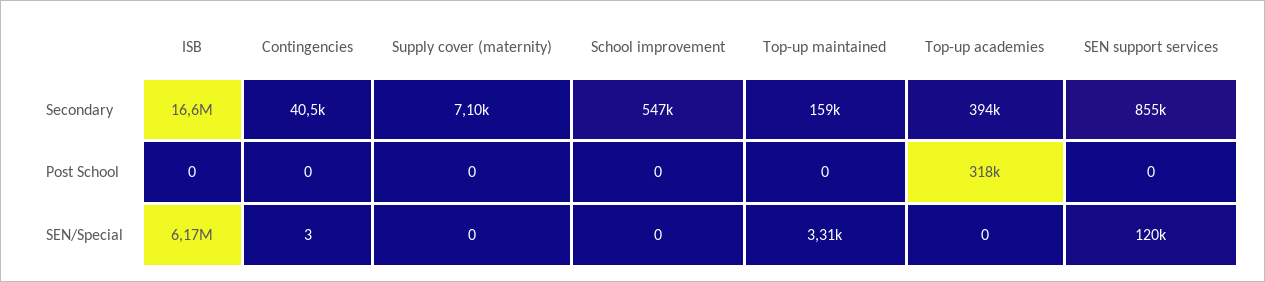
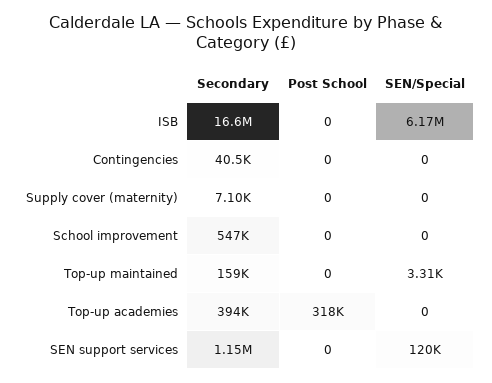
SEN support services, Secondary: 855000 -> 1150000
Contingencies, SEN/Special: 3 -> 0

